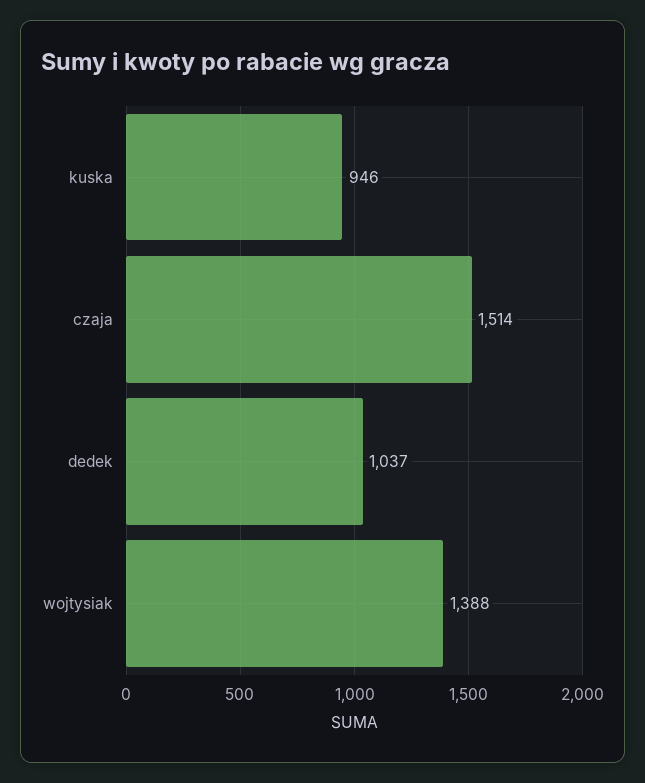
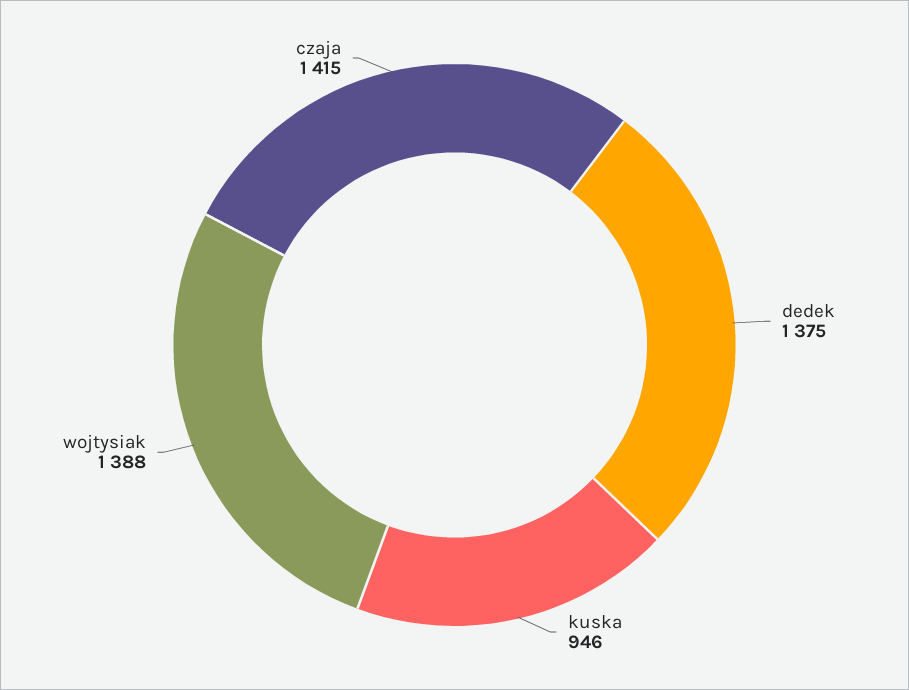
czaja: 1514 -> 1415
dedek: 1037 -> 1375

